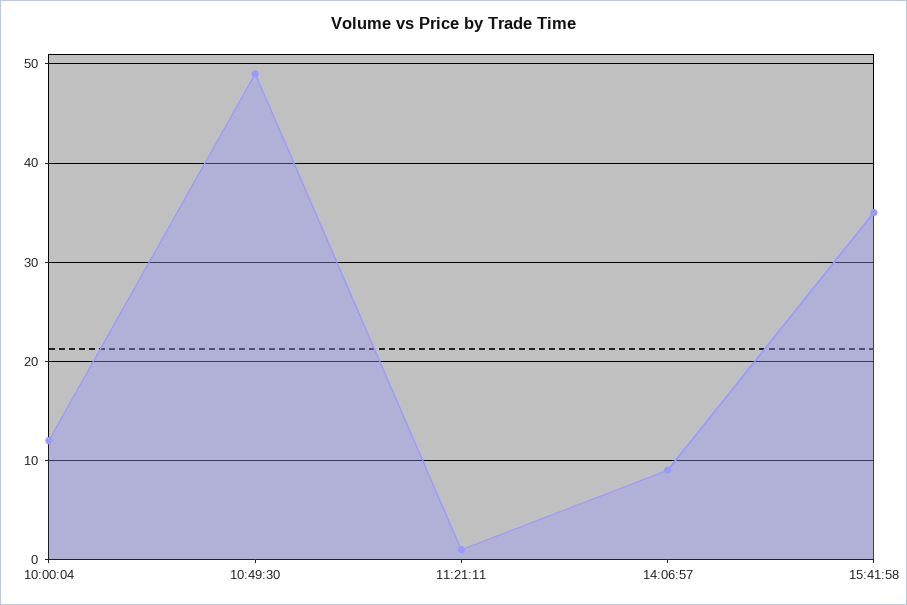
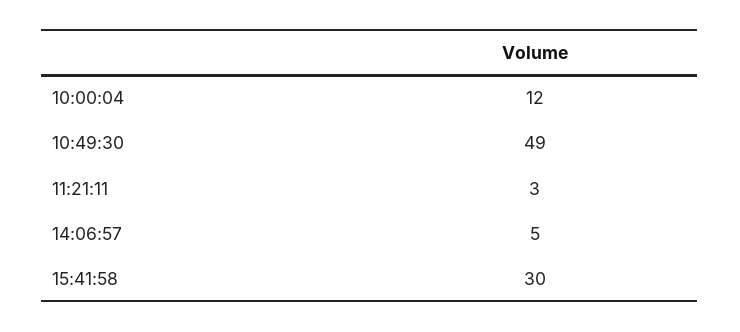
11:21:11: 1 -> 3
14:06:57: 9 -> 5
15:41:58: 35 -> 30

